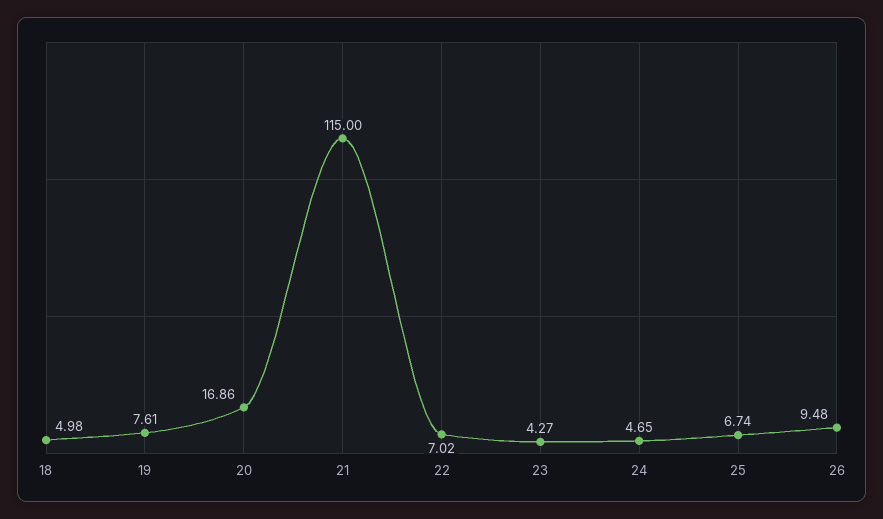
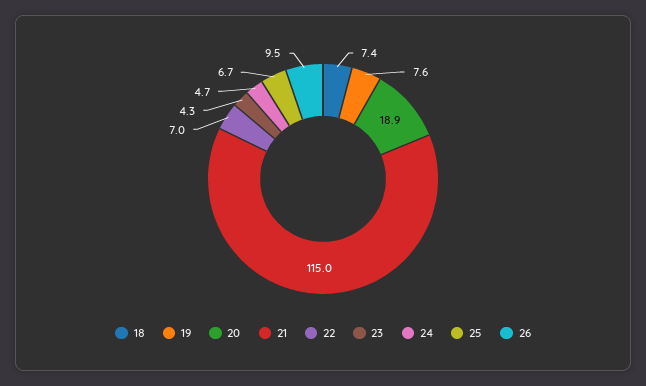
18: 4.98 -> 7.4
20: 16.86 -> 18.9

